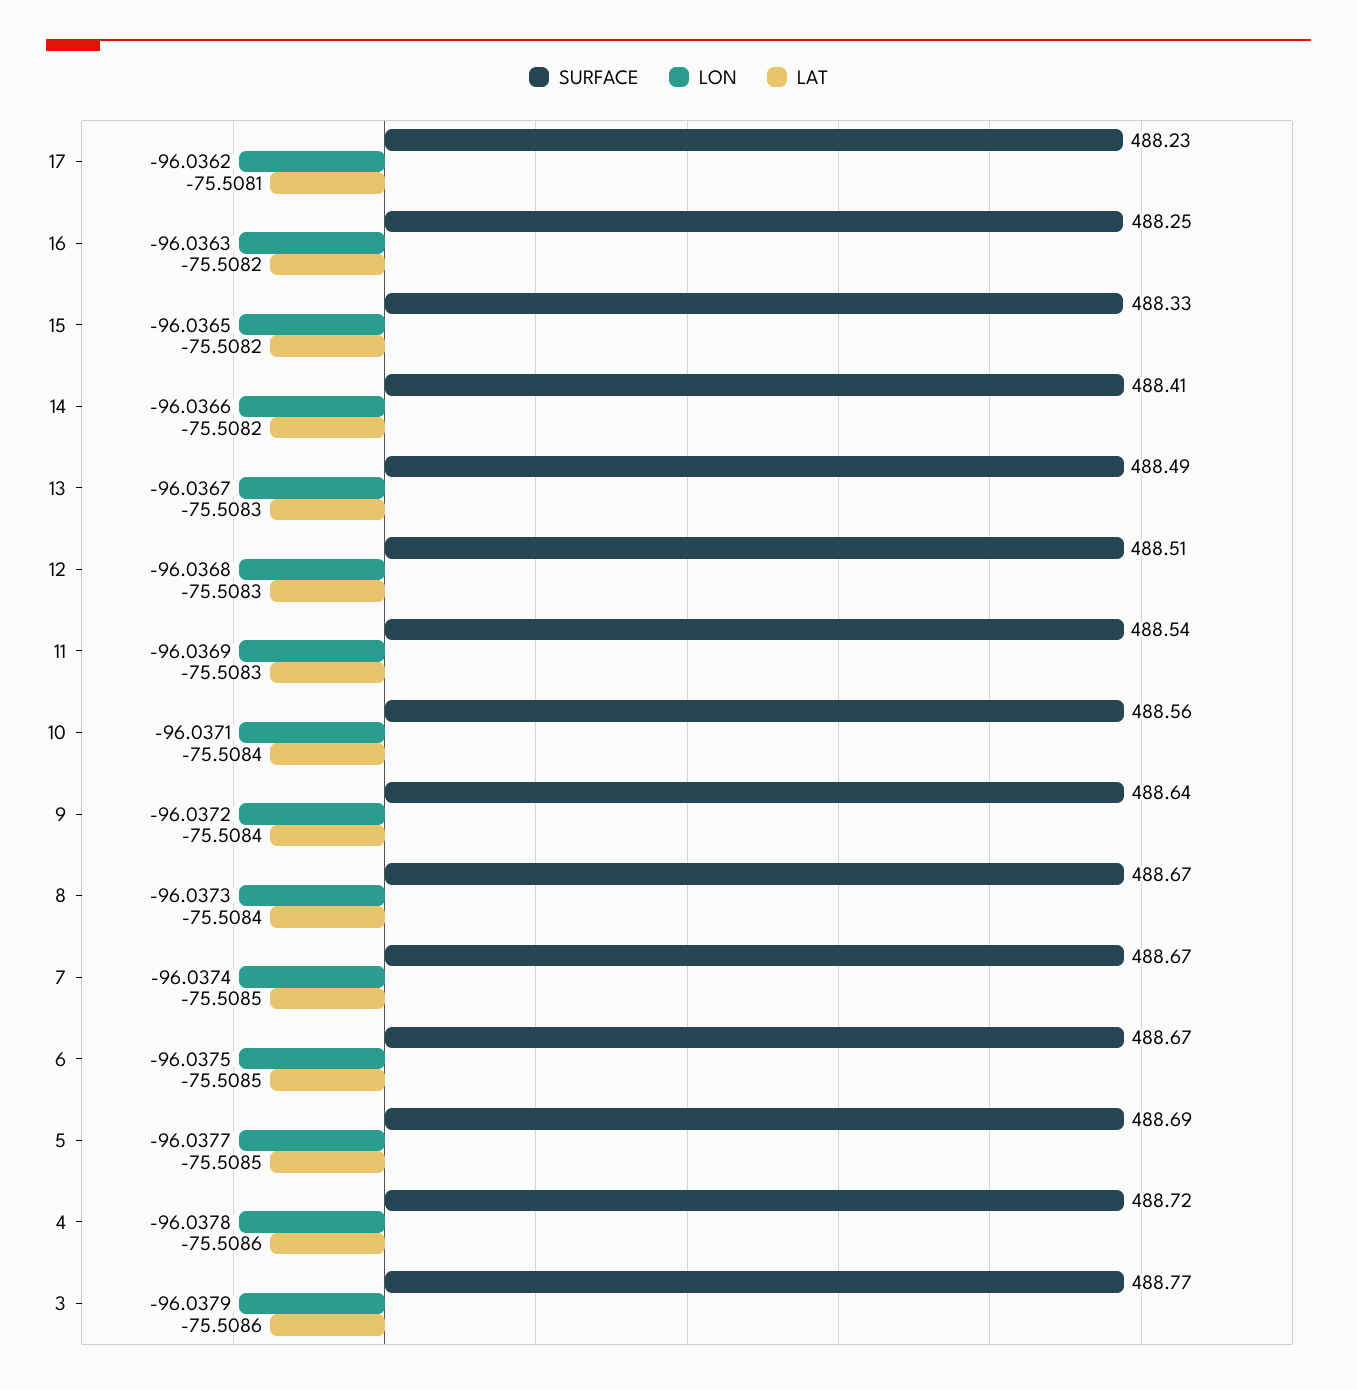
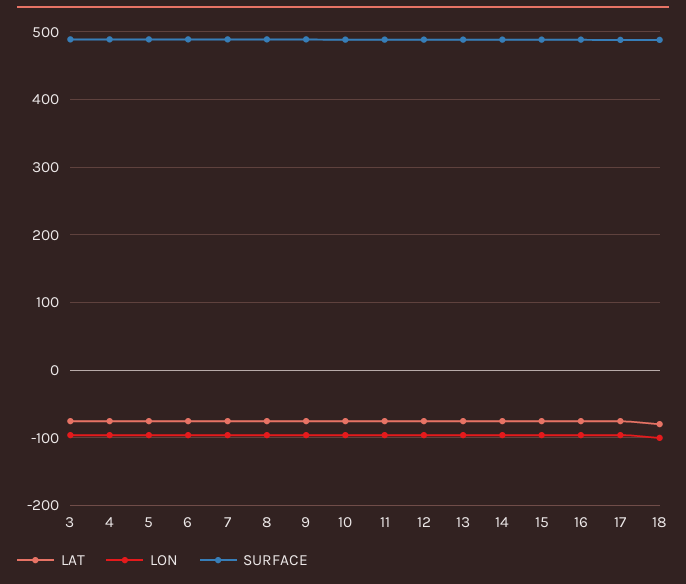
LAT, 18: none -> -80
LON, 18: none -> -100
SURFACE, 18: none -> 490

